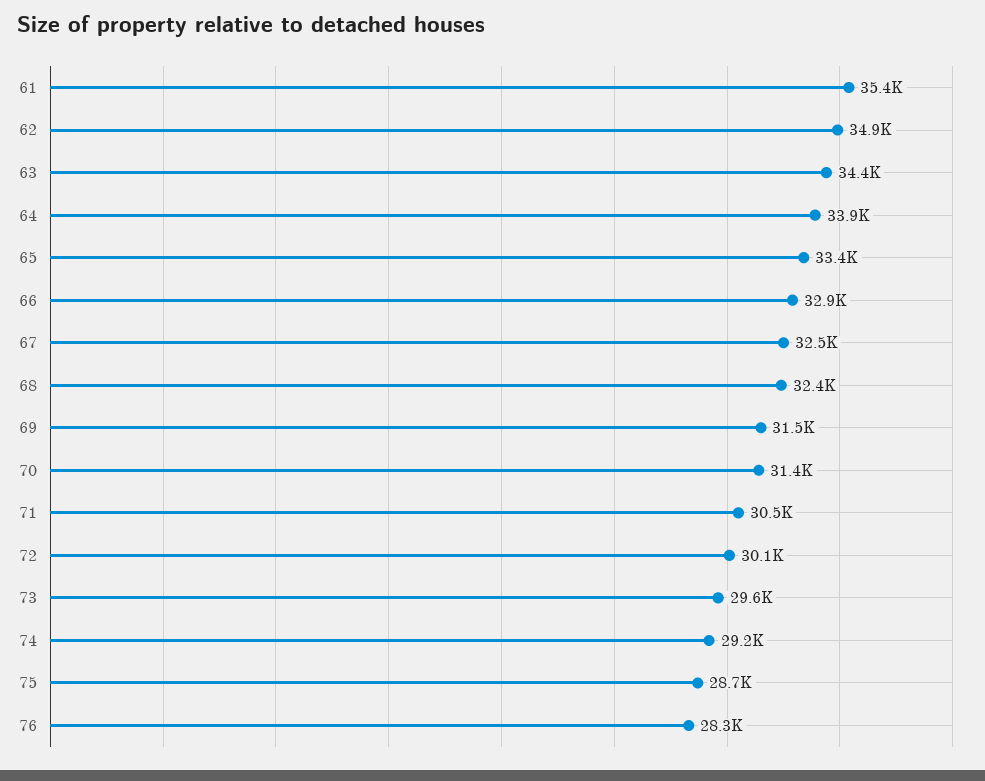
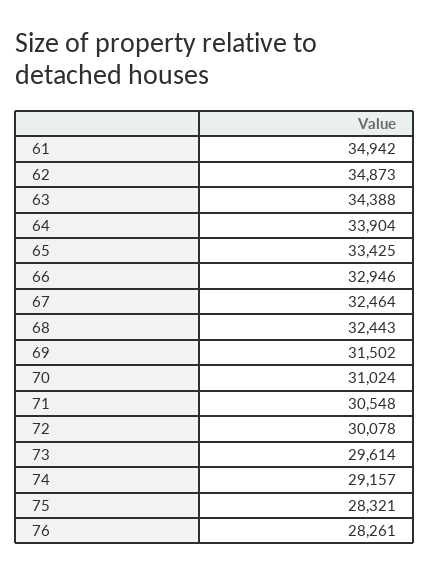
61: 35400 -> 34942
70: 31400 -> 31024
75: 28700 -> 28321

